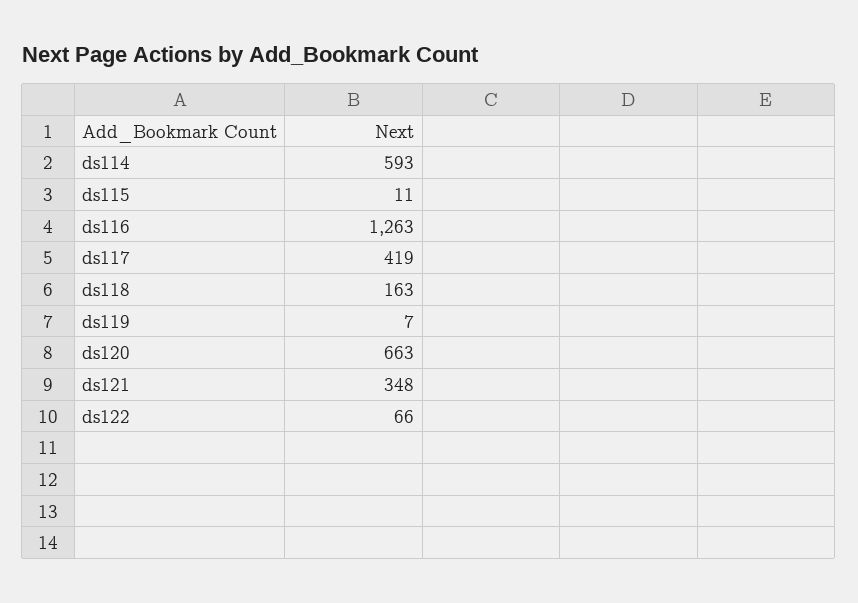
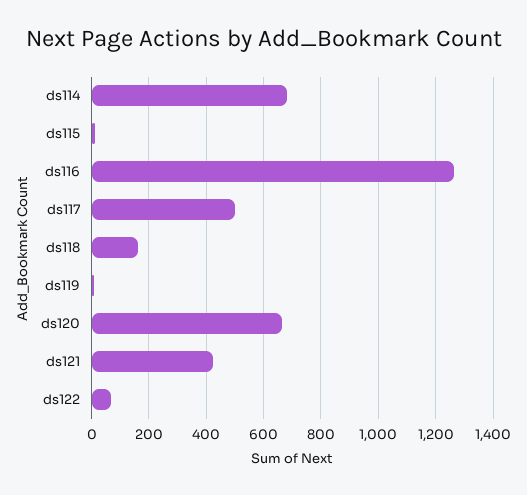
ds114: 593 -> 675
ds117: 419 -> 500
ds121: 348 -> 425

